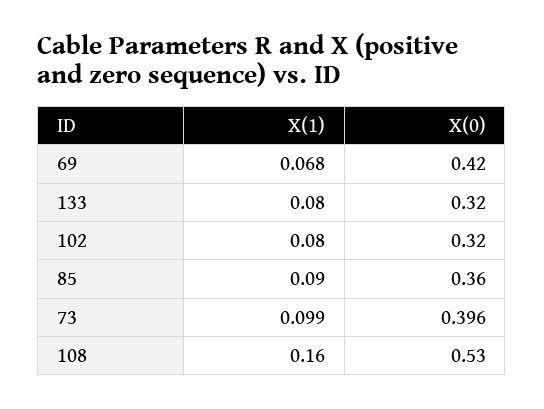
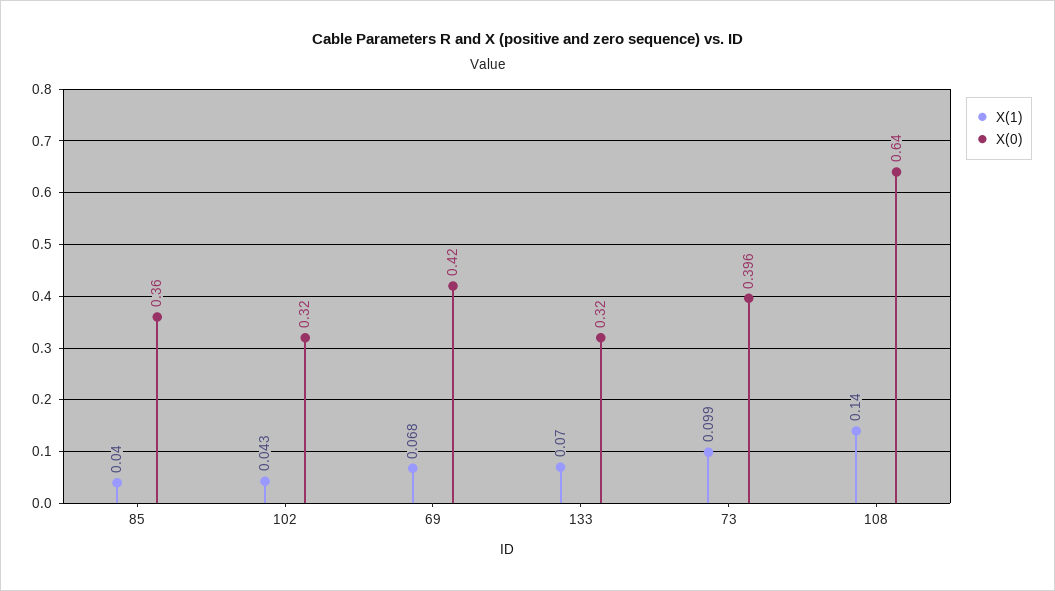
X(1), 133: 0.08 -> 0.07
X(1), 102: 0.08 -> 0.043
X(1), 85: 0.09 -> 0.04
X(1), 108: 0.16 -> 0.14
X(0), 108: 0.53 -> 0.64

